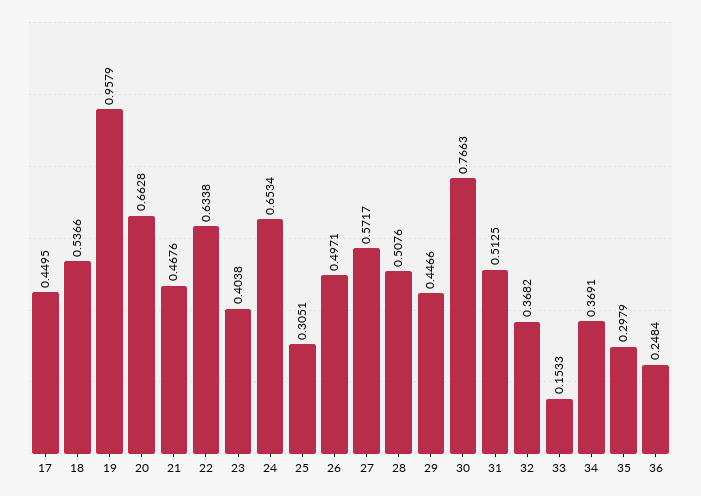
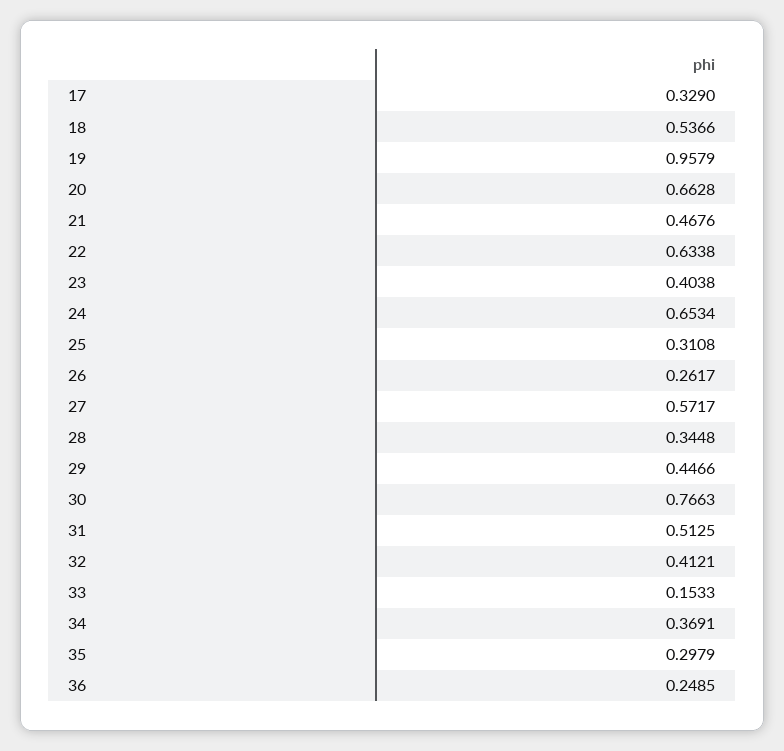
17: 0.4495 -> 0.329
25: 0.3051 -> 0.3108
26: 0.4971 -> 0.2617
28: 0.5076 -> 0.3448
32: 0.3682 -> 0.4121
36: 0.2484 -> 0.2485

